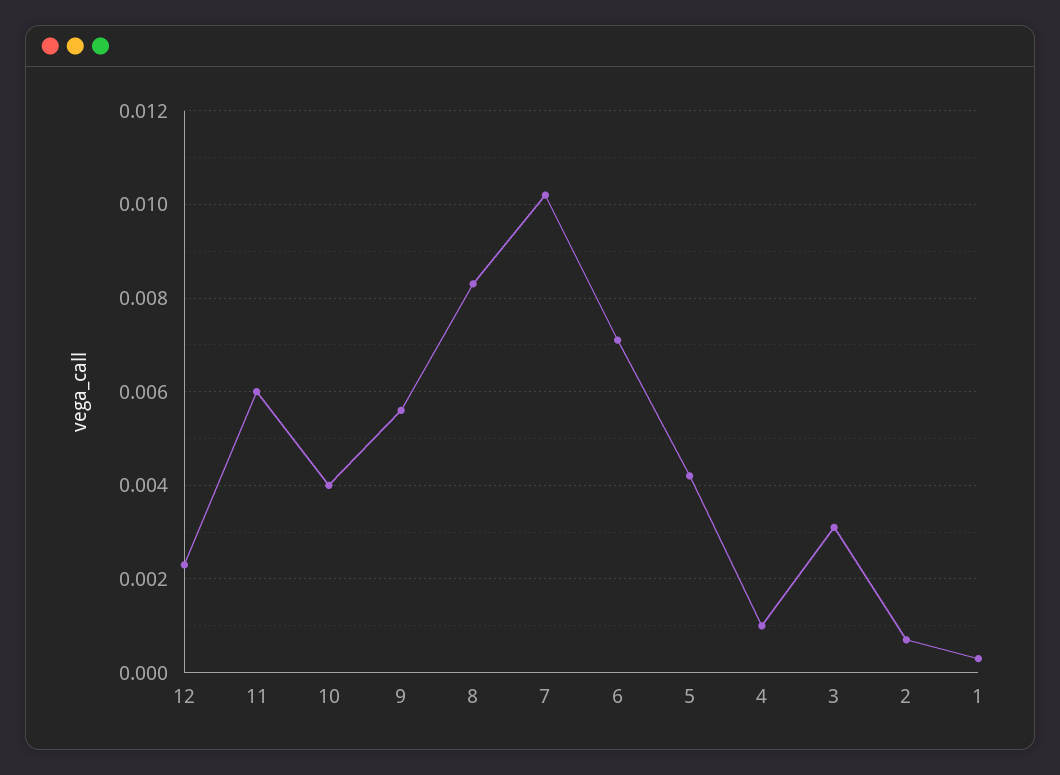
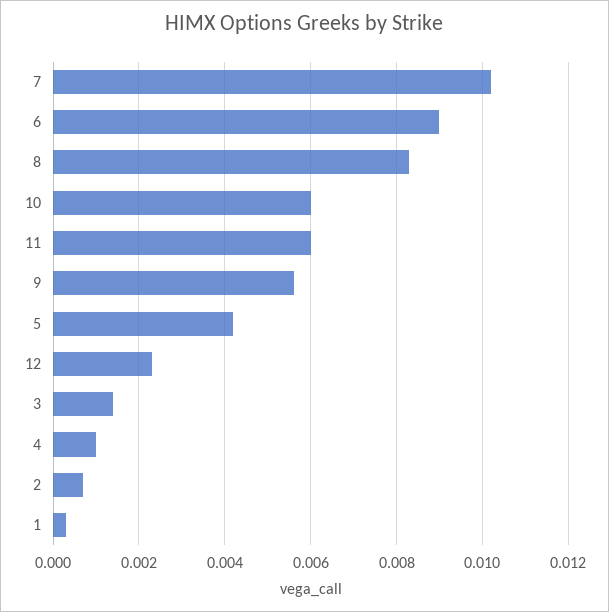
10: 0.004 -> 0.006
6: 0.007 -> 0.009
3: 0.003 -> 0.0015

